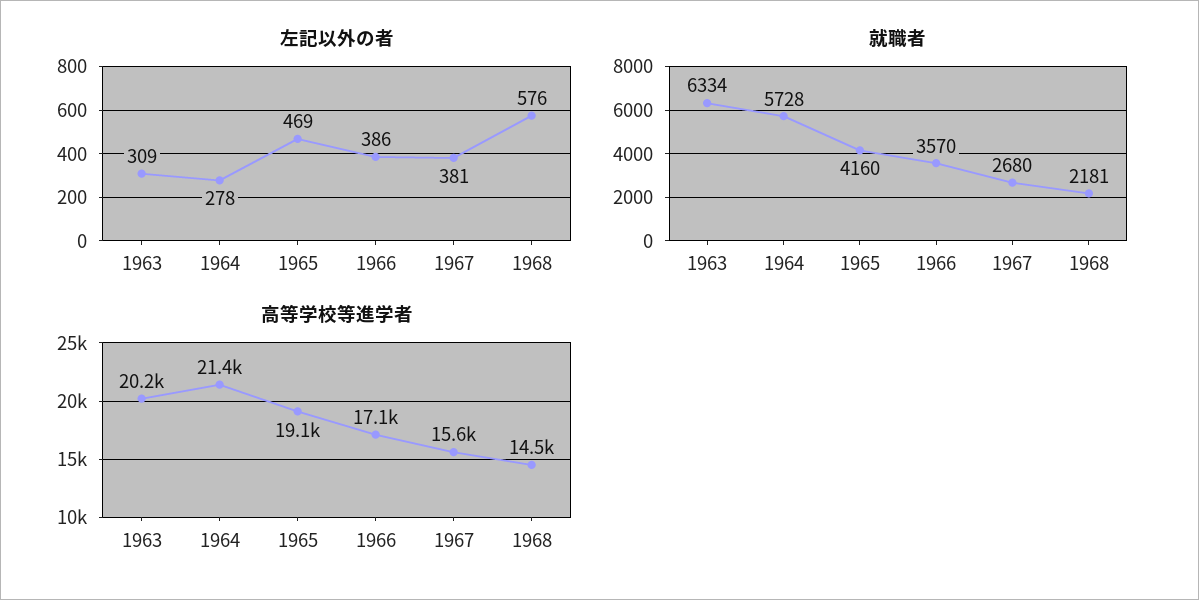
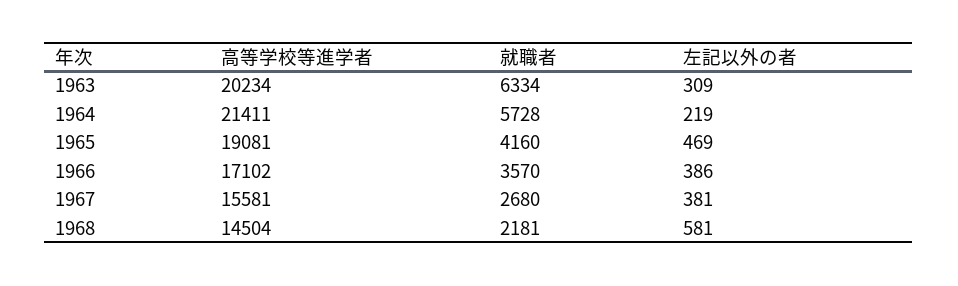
左記以外の者, 1964: 278 -> 219
左記以外の者, 1968: 576 -> 581

